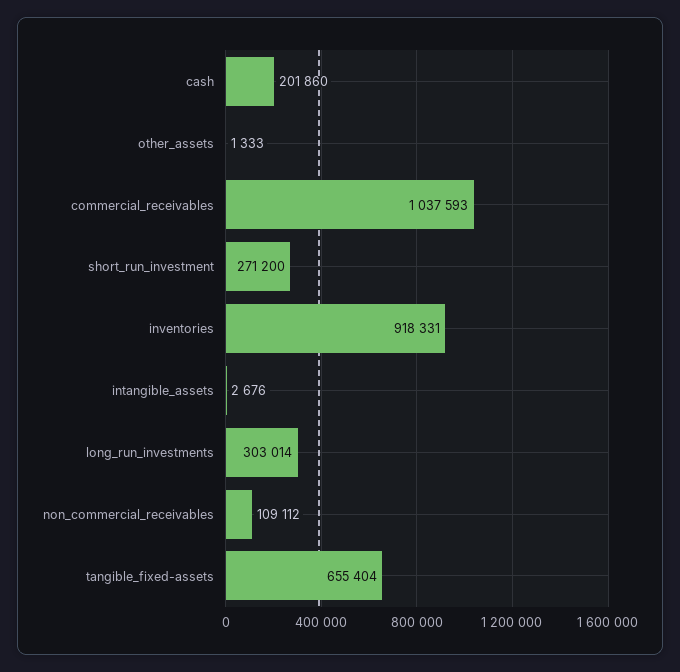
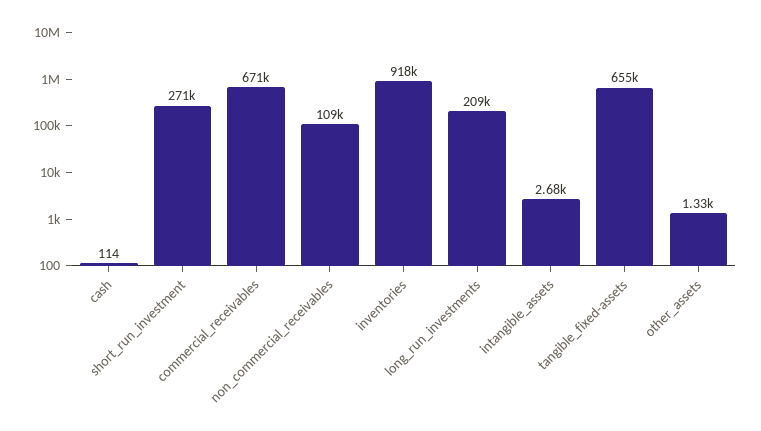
cash: 201860 -> 114
commercial_receivables: 1037593 -> 671000
long_run_investments: 303014 -> 209000

